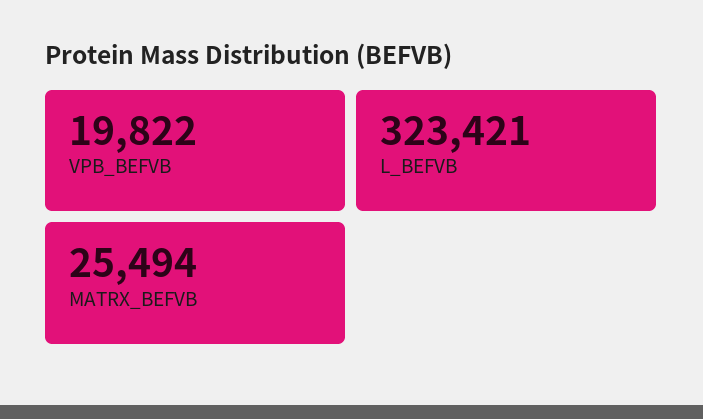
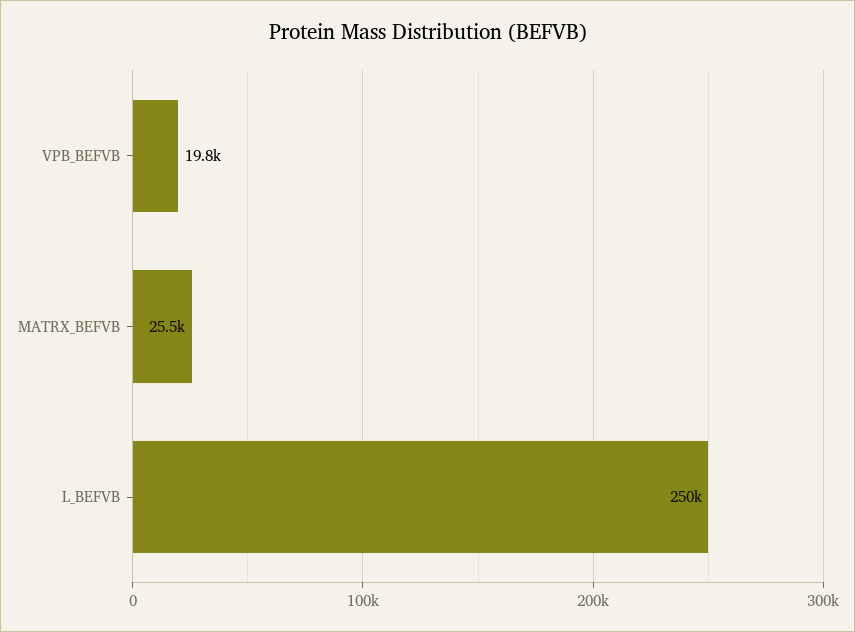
L_BEFVB: 323421 -> 250000

